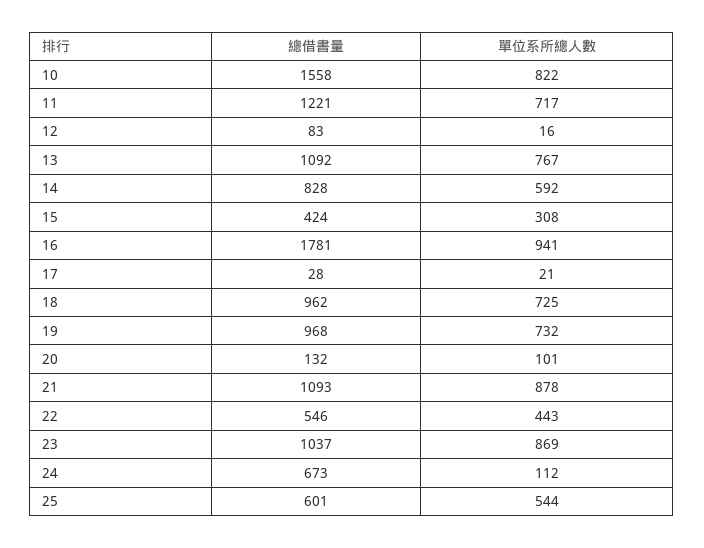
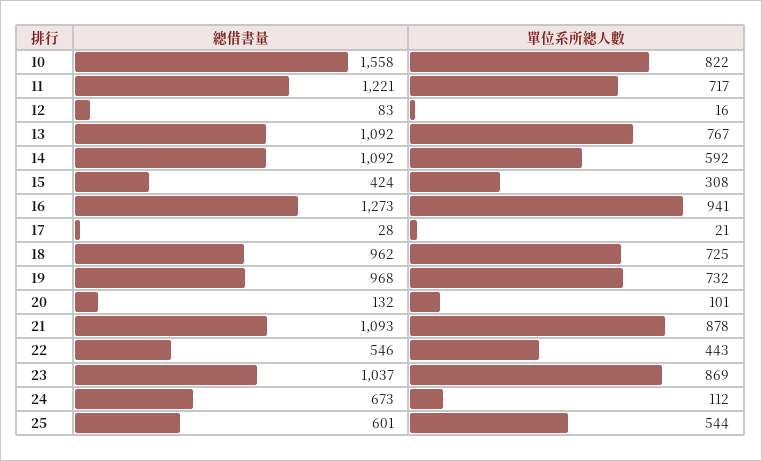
總借書量, 14: 828 -> 1092
總借書量, 16: 1781 -> 1273

